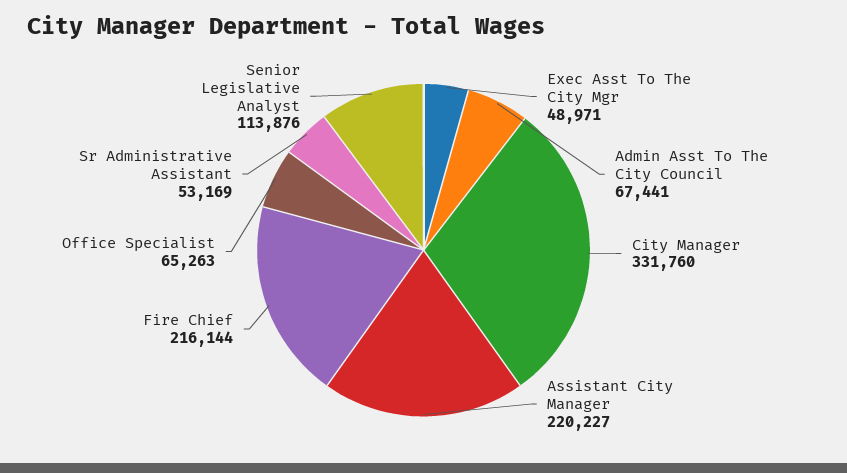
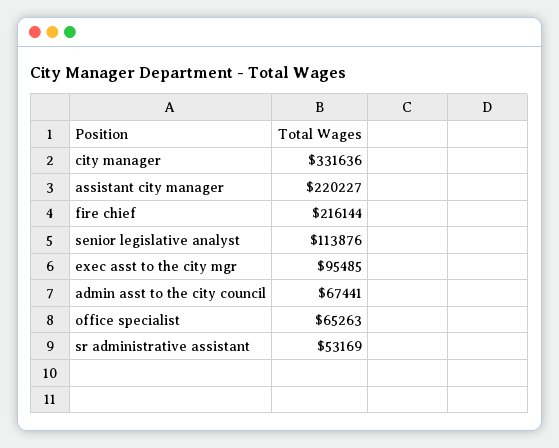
Exec Asst To The City Mgr: 48971 -> 95485
City Manager: 331760 -> 331636

